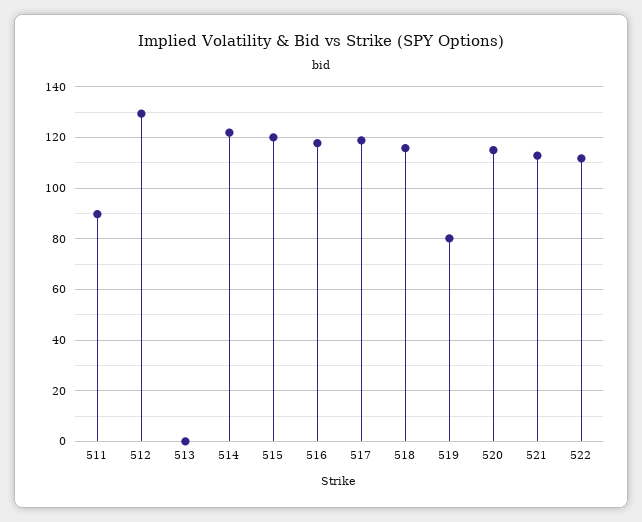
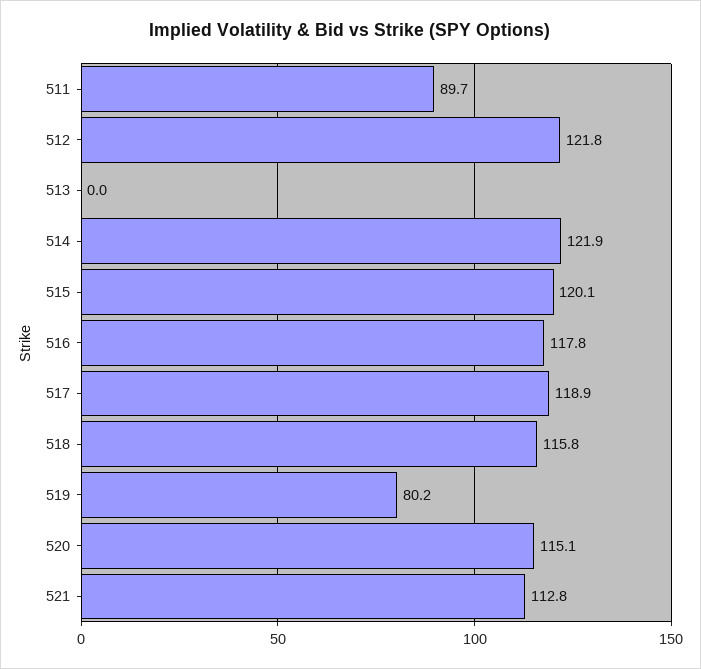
512: 130 -> 121.8
522: 112.5 -> none

